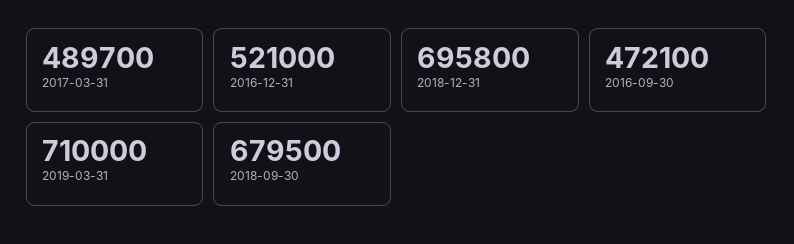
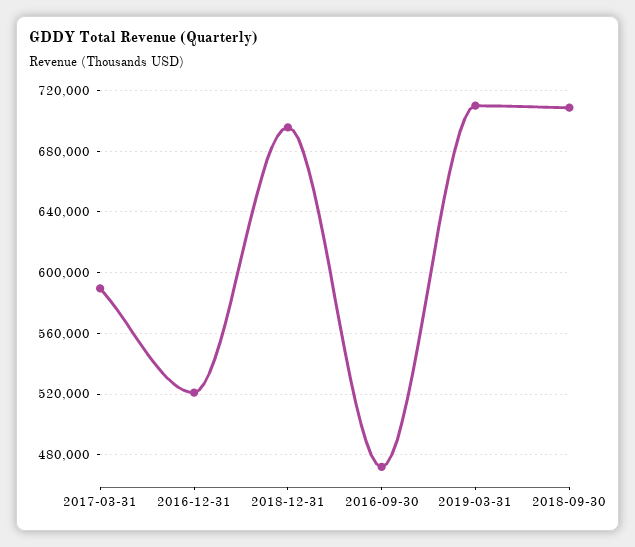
2017-03-31: 489700 -> 590000
2018-09-30: 679500 -> 710000

